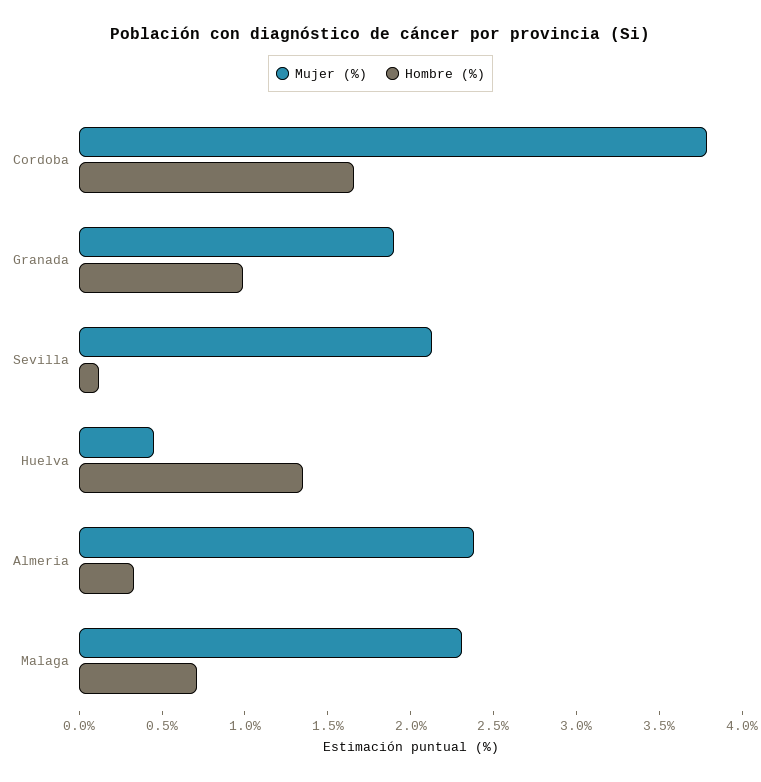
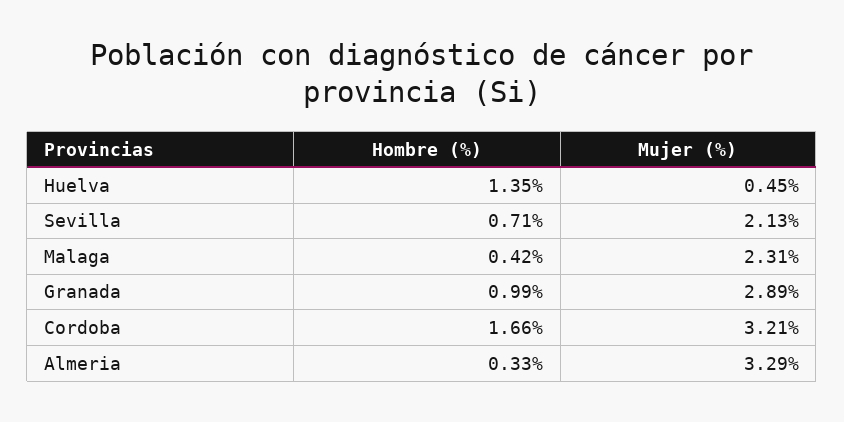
Mujer (%), Cordoba: 3.8 -> 3.21
Mujer (%), Granada: 1.9 -> 2.89
Hombre (%), Sevilla: 0.1 -> 0.71
Mujer (%), Almeria: 2.4 -> 3.29
Hombre (%), Malaga: 0.7 -> 0.42

